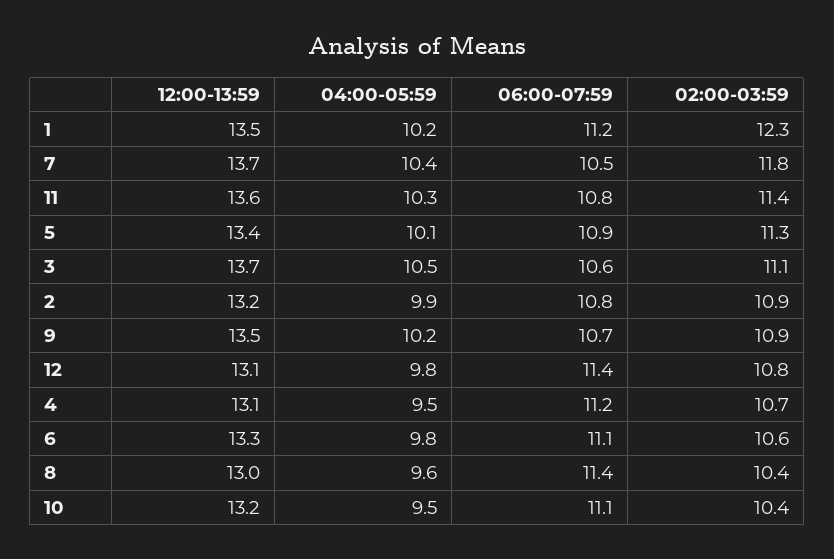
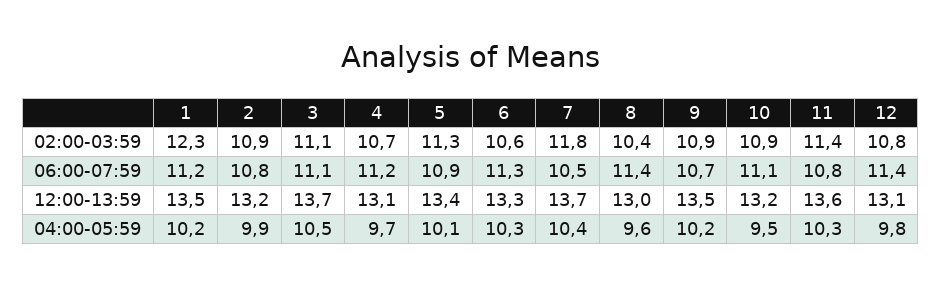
06:00-07:59, 3: 10.6 -> 11.1
04:00-05:59, 4: 9.5 -> 9.7
04:00-05:59, 6: 9.8 -> 10.3
06:00-07:59, 6: 11.1 -> 11.3
02:00-03:59, 10: 10.4 -> 10.9

